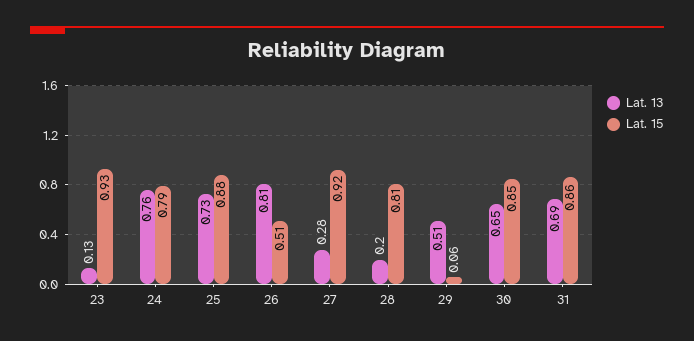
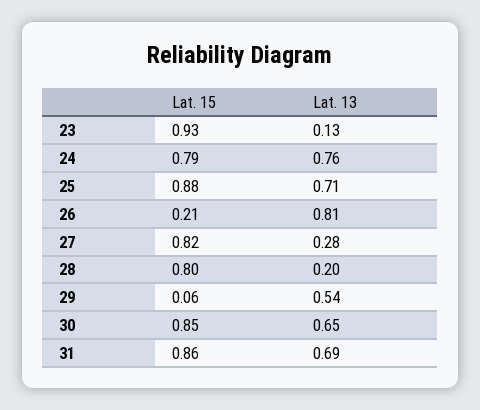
Lat. 13, 25: 0.73 -> 0.71
Lat. 15, 26: 0.51 -> 0.21
Lat. 15, 27: 0.92 -> 0.82
Lat. 15, 28: 0.81 -> 0.8
Lat. 13, 29: 0.51 -> 0.54

